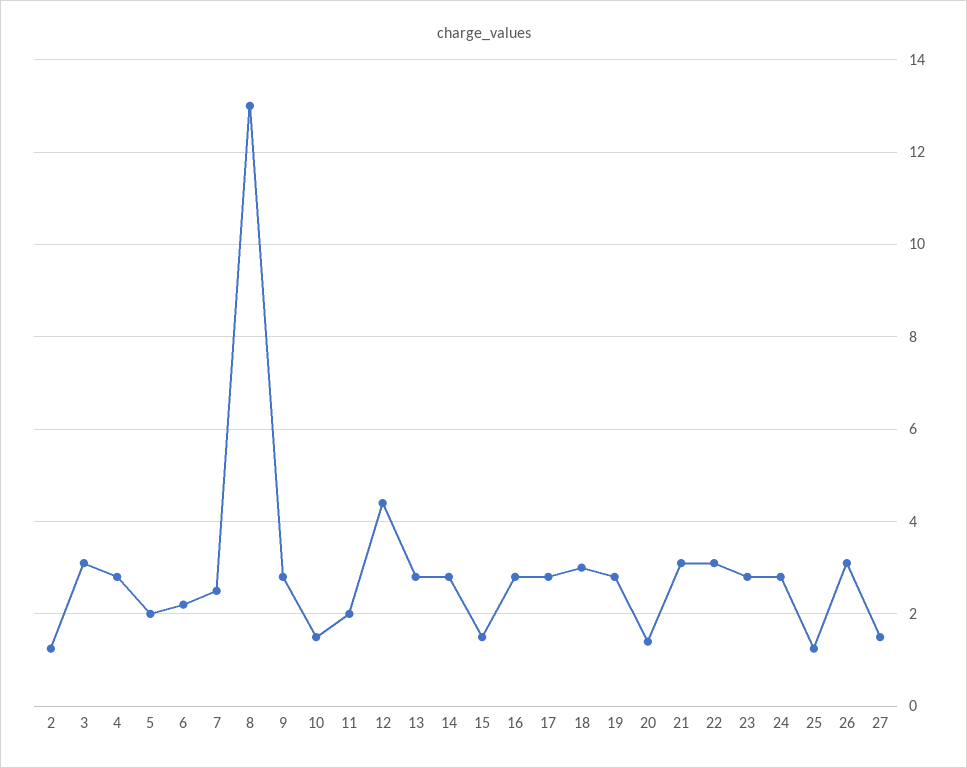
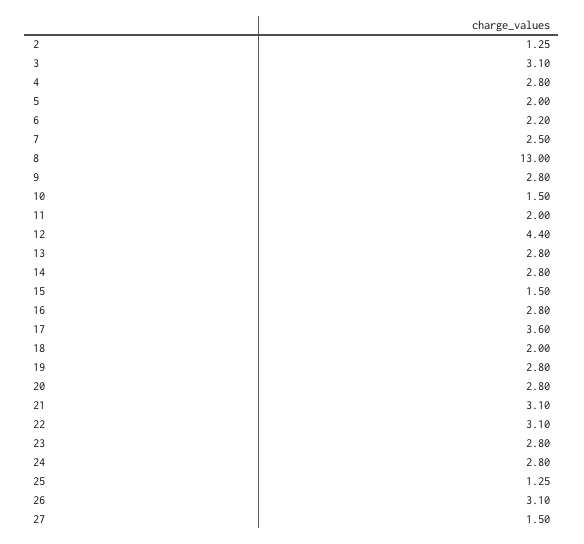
17: 2.8 -> 3.6
18: 3 -> 2
20: 1.4 -> 2.8

